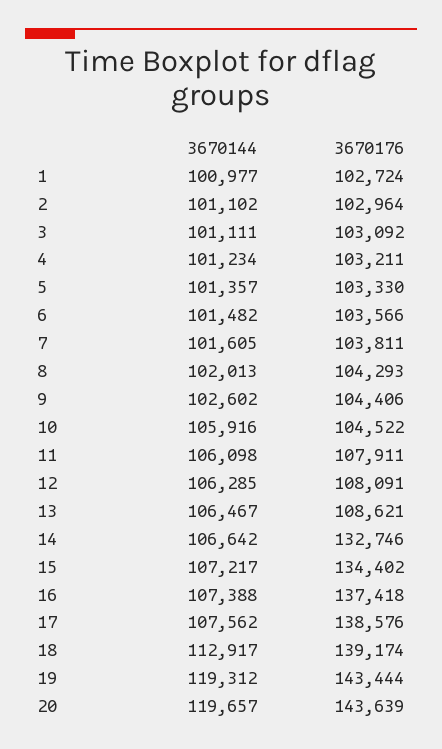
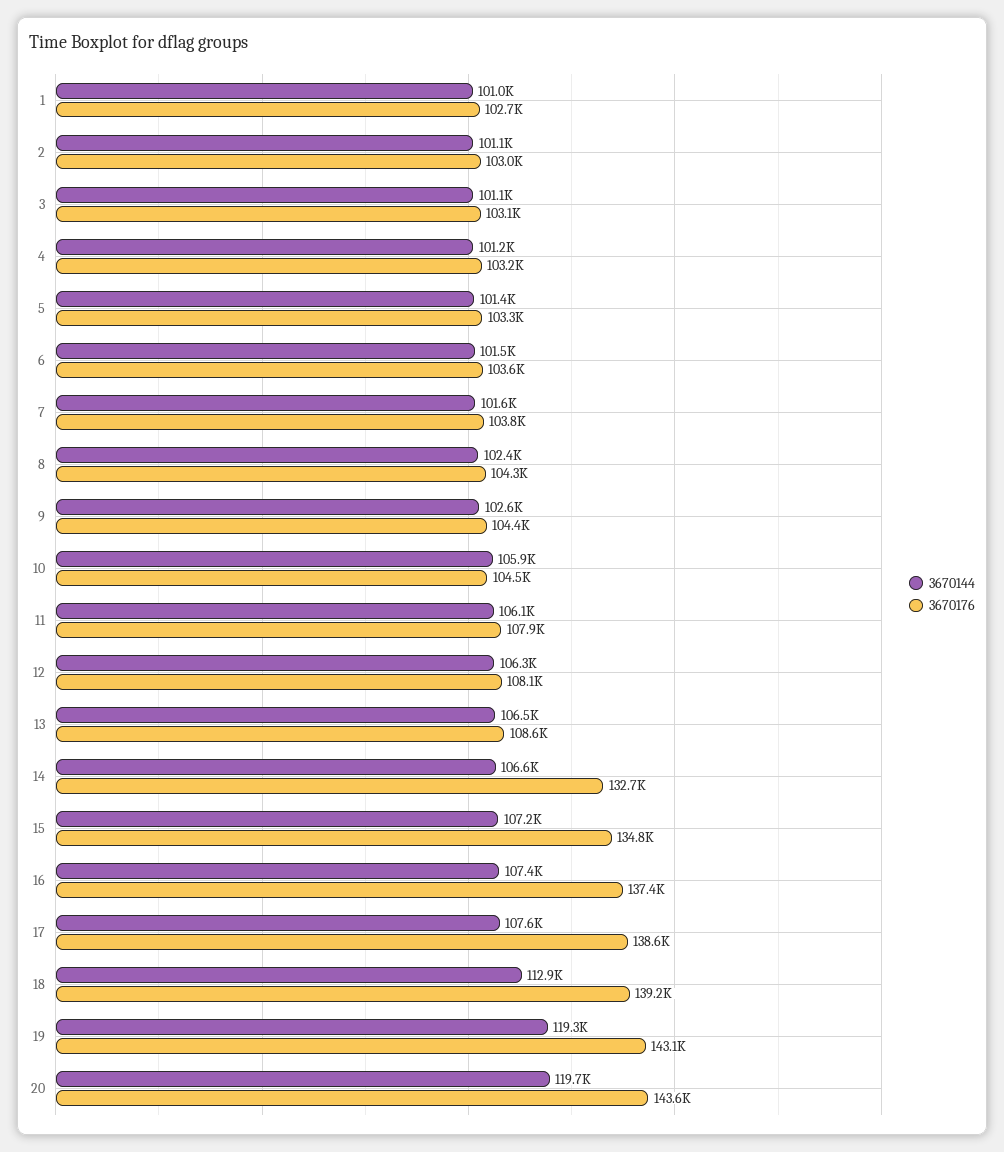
3670144, 8: 102013 -> 102400
3670176, 15: 134402 -> 134800
3670176, 19: 143444 -> 143100

